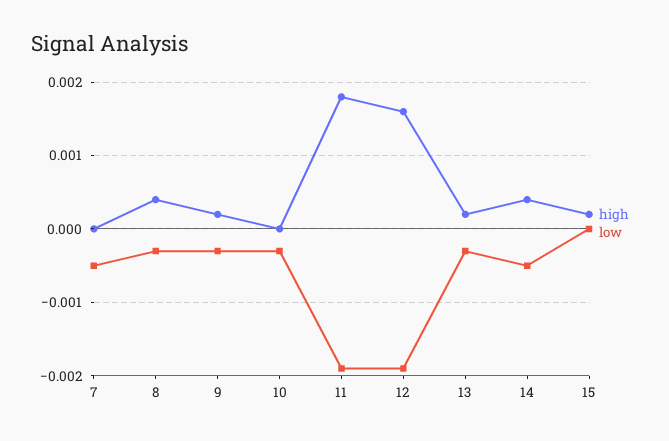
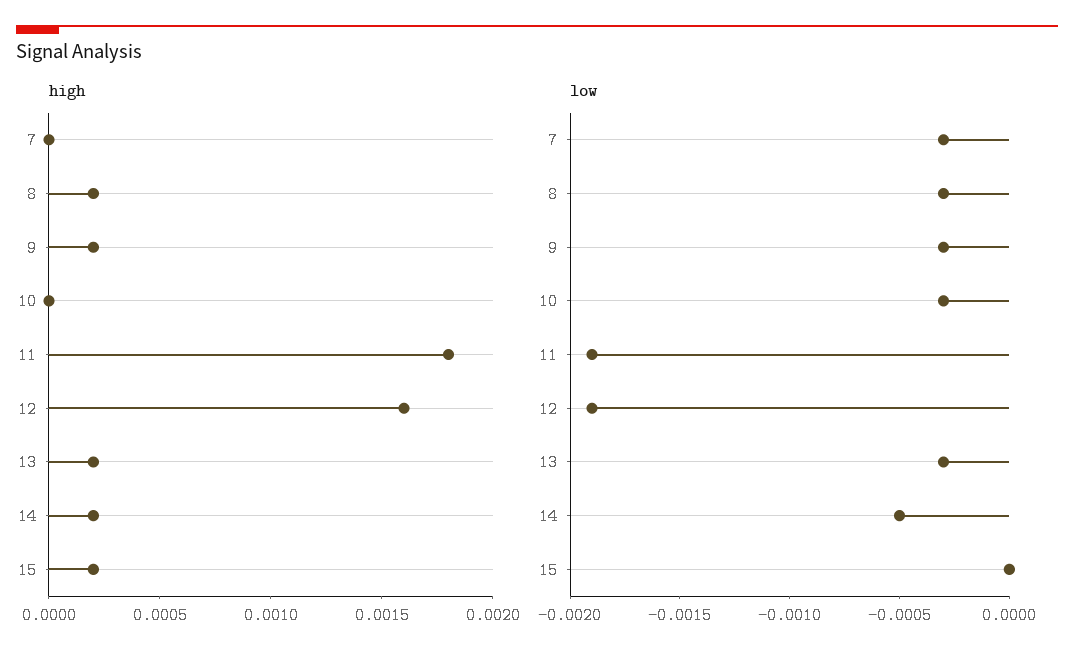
low, 7: -0.0005 -> -0.0003
high, 8: 0.0004 -> 0.0002
high, 14: 0.0004 -> 0.0002

